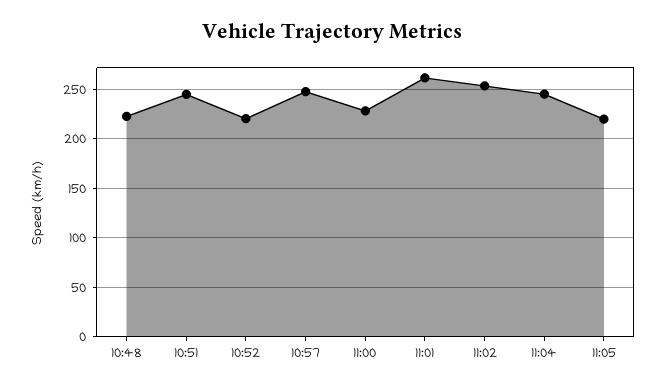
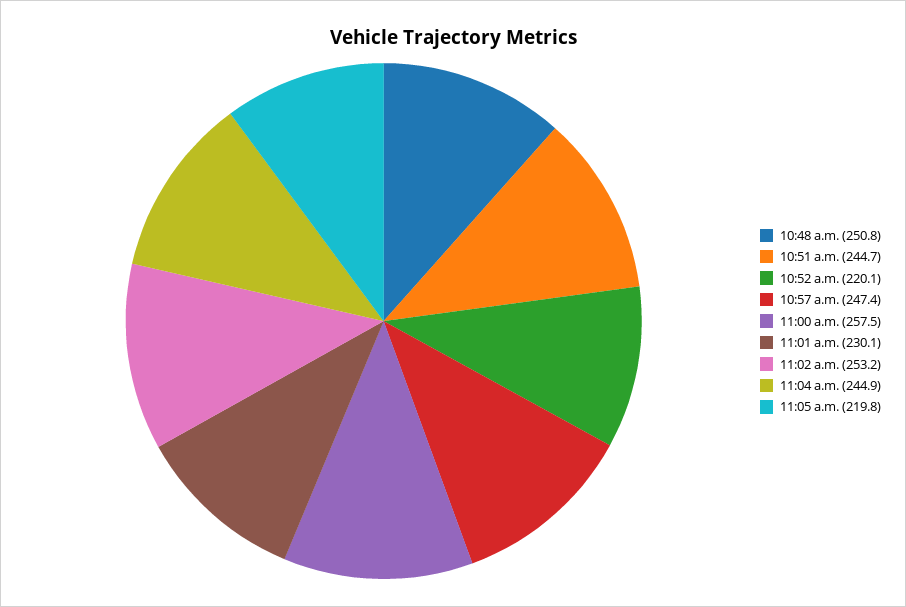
10:48: 220 -> 250.8
11:00: 230 -> 257.5
11:01: 260 -> 230.1

